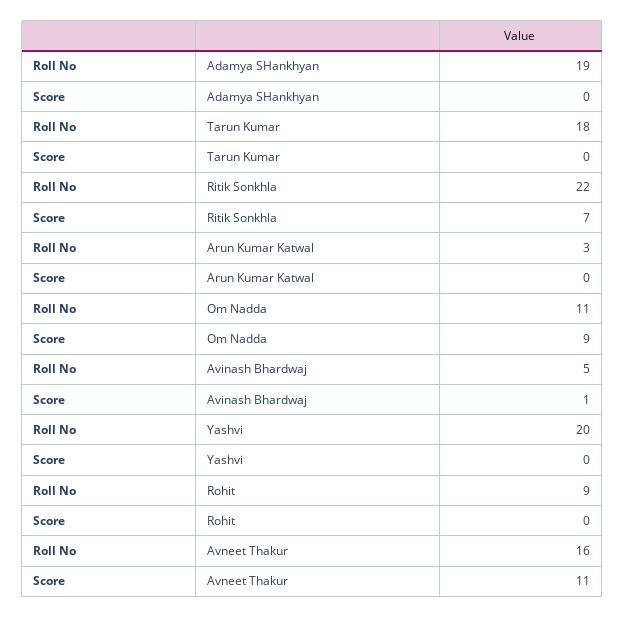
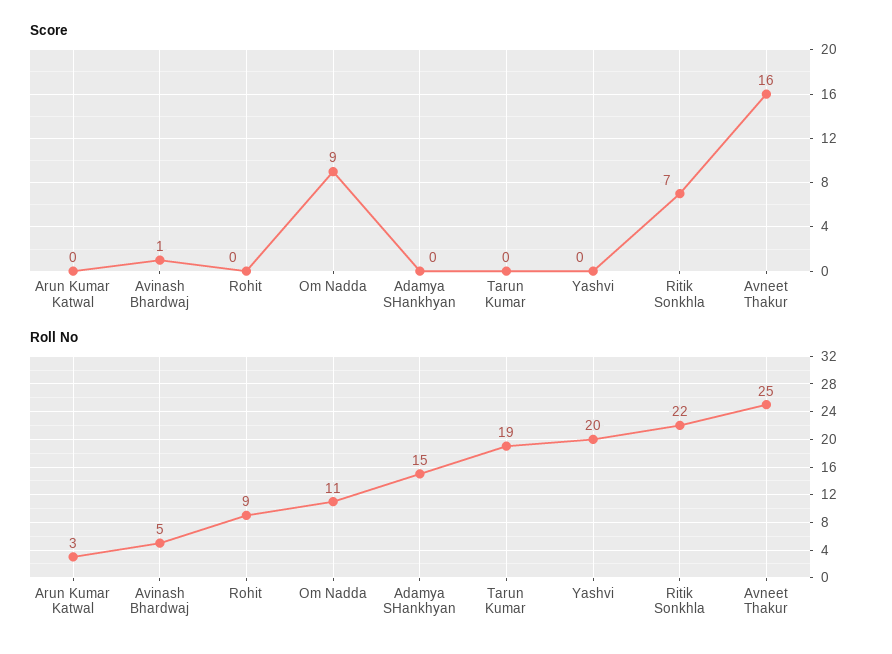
Roll No, Adamya SHankhyan: 19 -> 15
Roll No, Tarun Kumar: 18 -> 19
Roll No, Avneet Thakur: 16 -> 25
Score, Avneet Thakur: 11 -> 16

